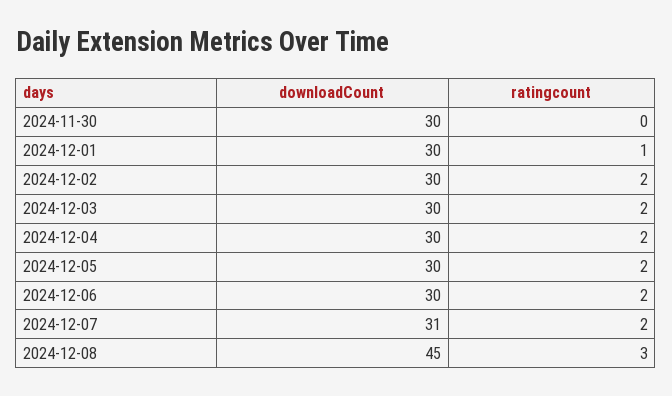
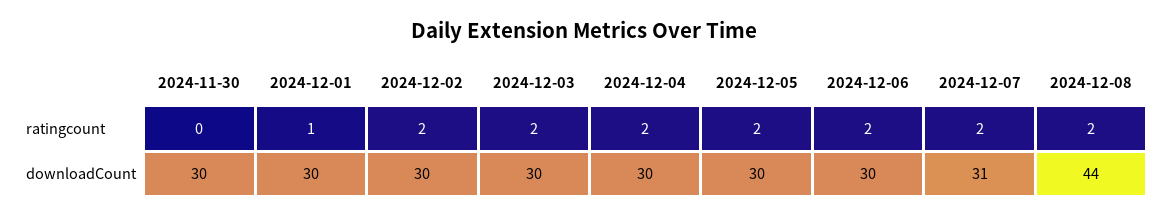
downloadCount, 2024-12-08: 45 -> 44
ratingcount, 2024-12-08: 3 -> 2

